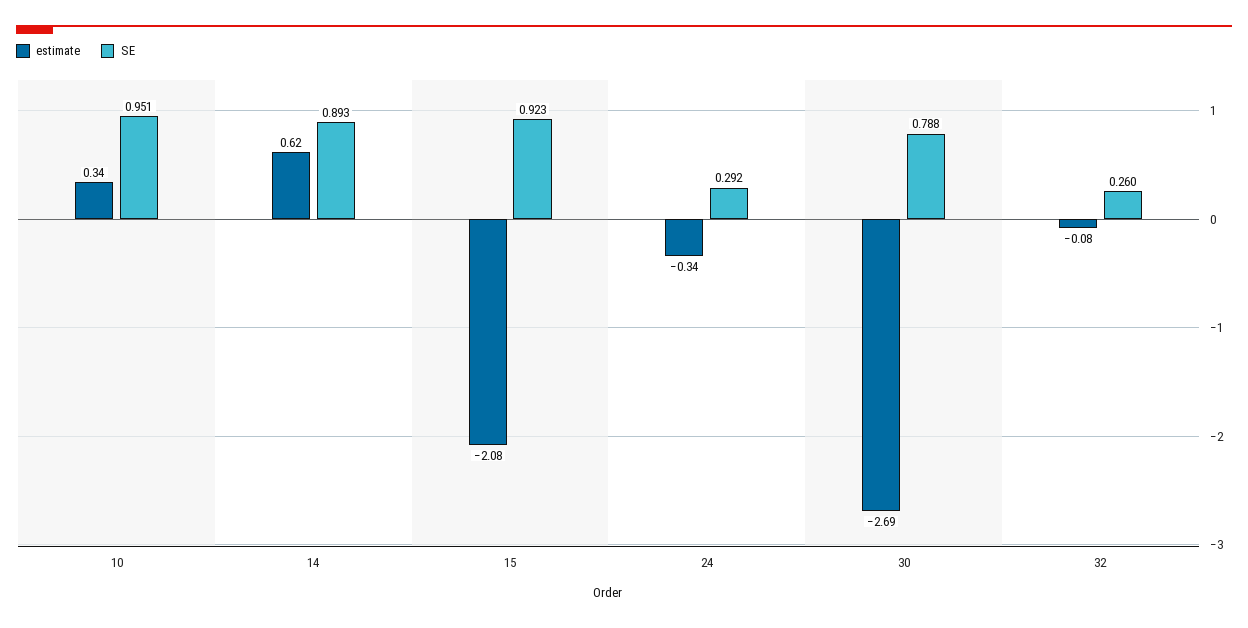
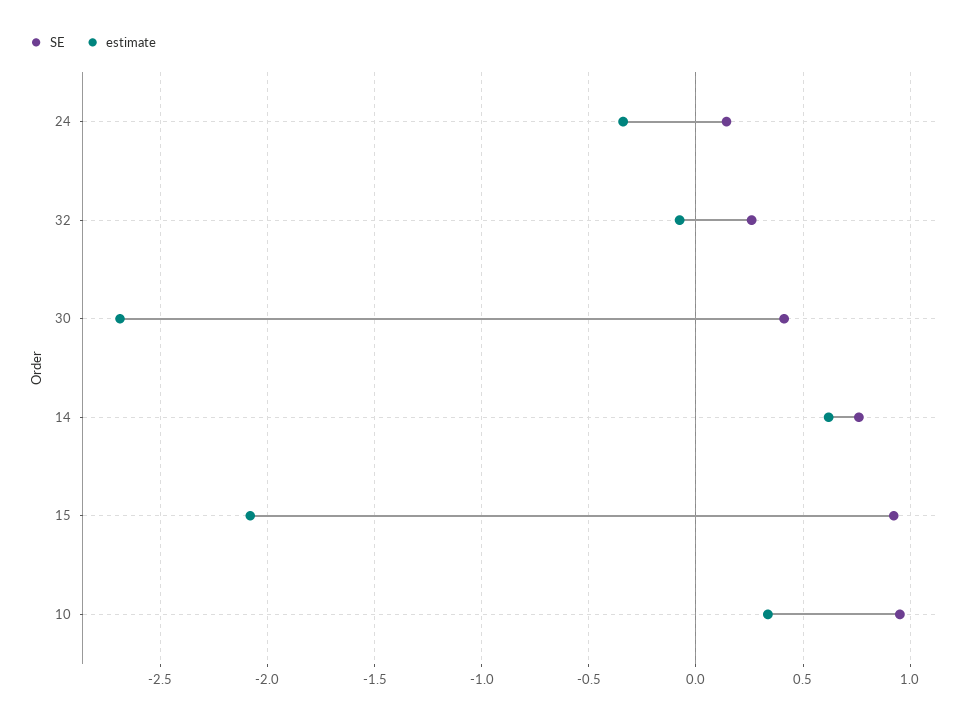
SE, 14: 0.893 -> 0.75
SE, 24: 0.292 -> 0.15
SE, 30: 0.788 -> 0.4

